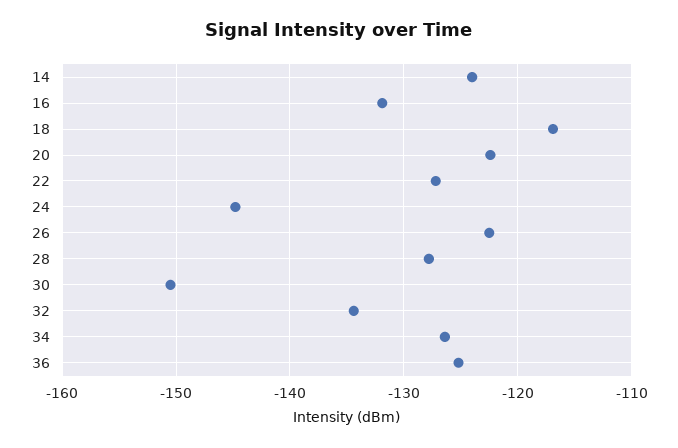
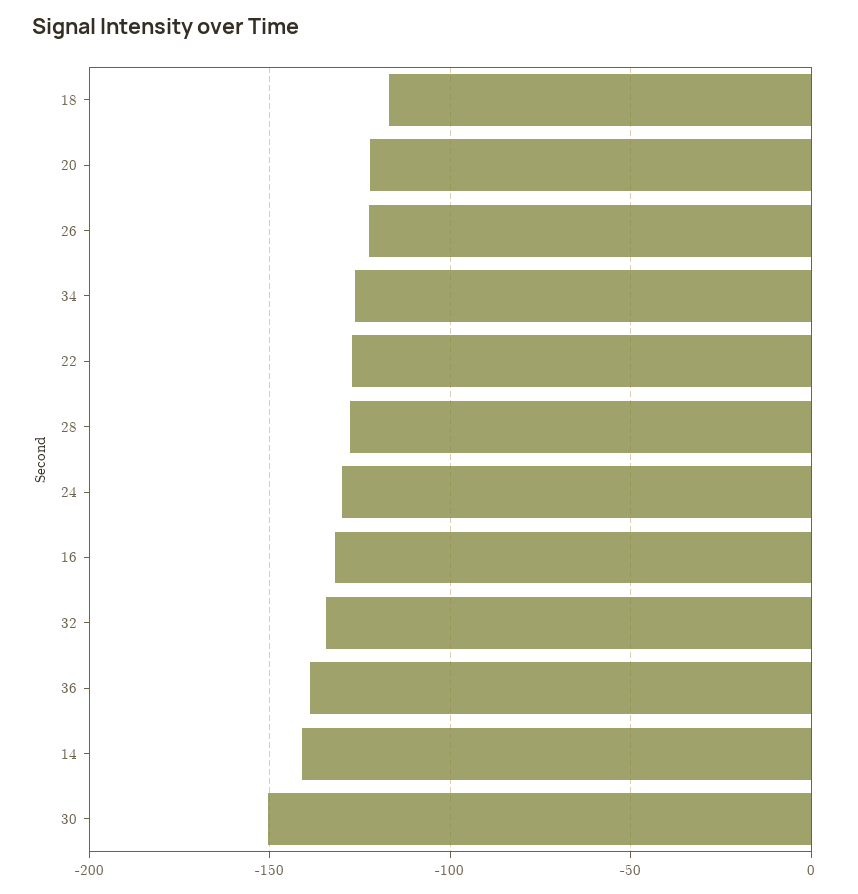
14: -124 -> -140
24: -145 -> -130
36: -125 -> -140

